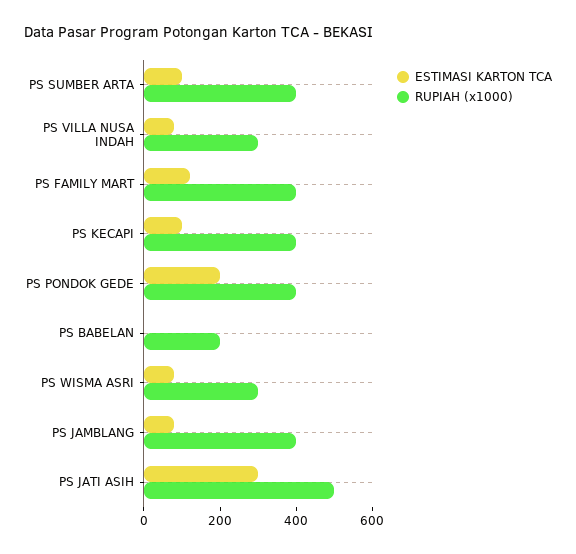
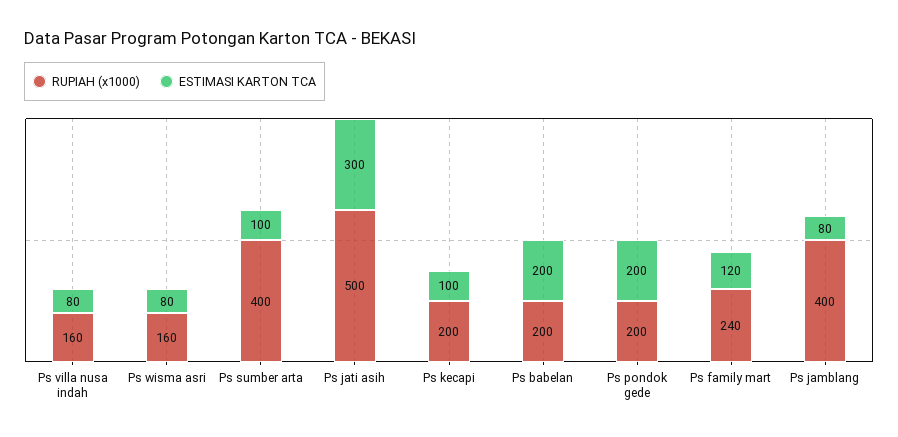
RUPIAH (x1000), PS VILLA NUSA INDAH: 300 -> 160
RUPIAH (x1000), PS FAMILY MART: 400 -> 240
RUPIAH (x1000), PS KECAPI: 400 -> 200
RUPIAH (x1000), PS PONDOK GEDE: 400 -> 200
ESTIMASI KARTON TCA, PS BABELAN: 0 -> 200
RUPIAH (x1000), PS WISMA ASRI: 300 -> 160

